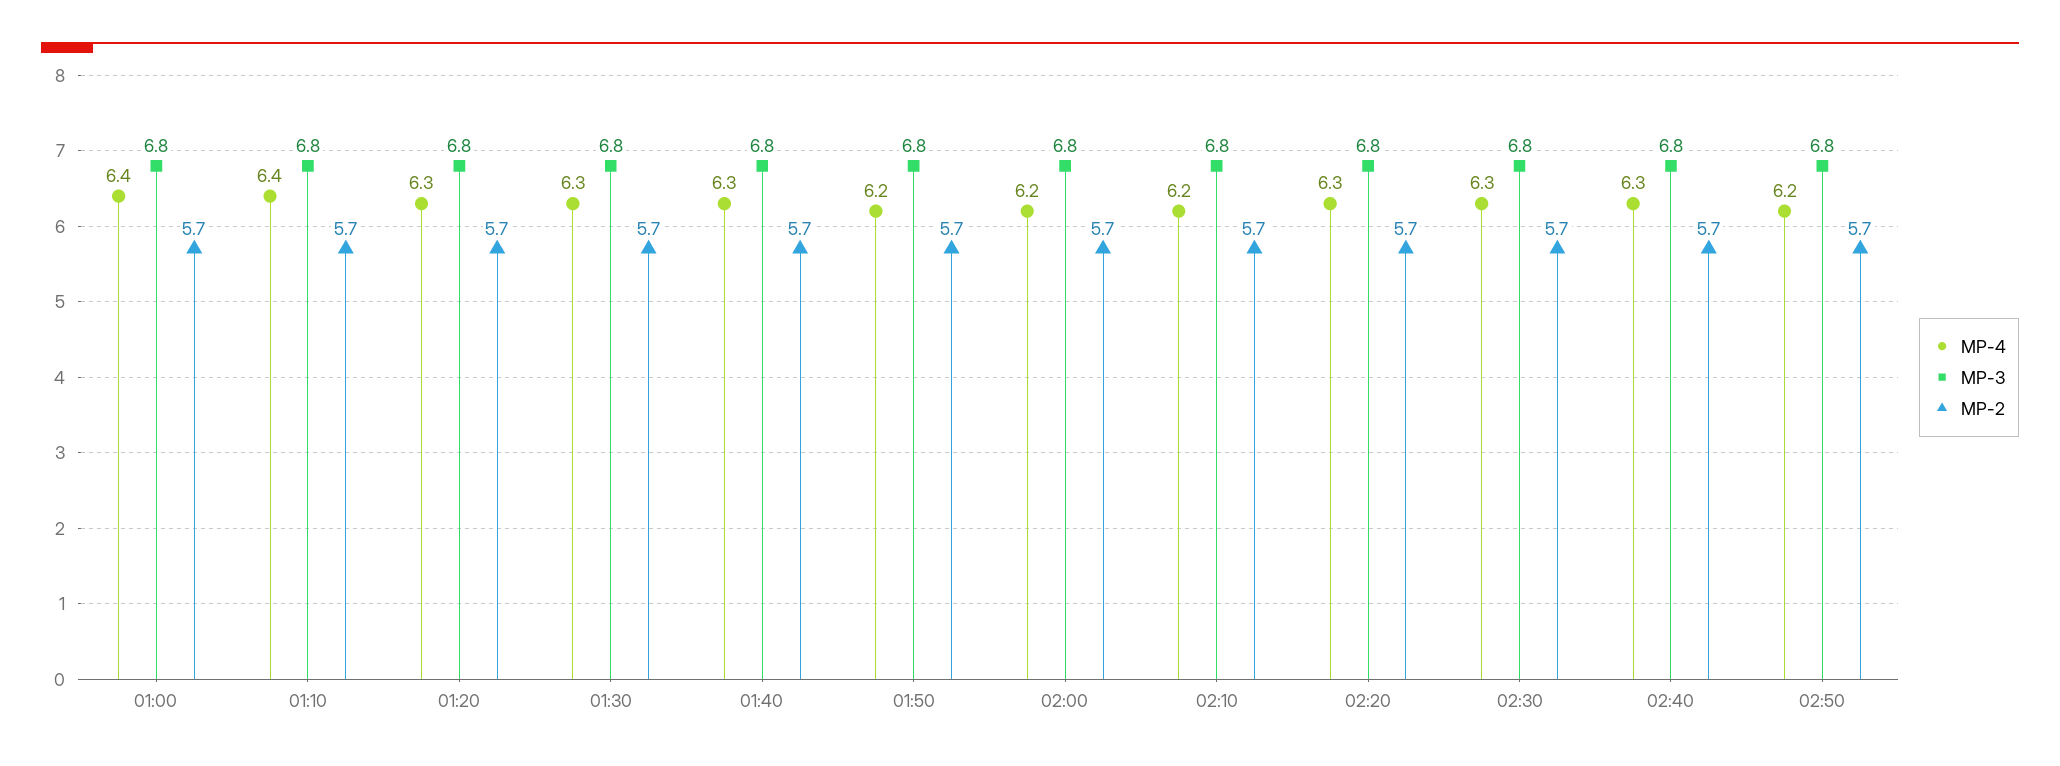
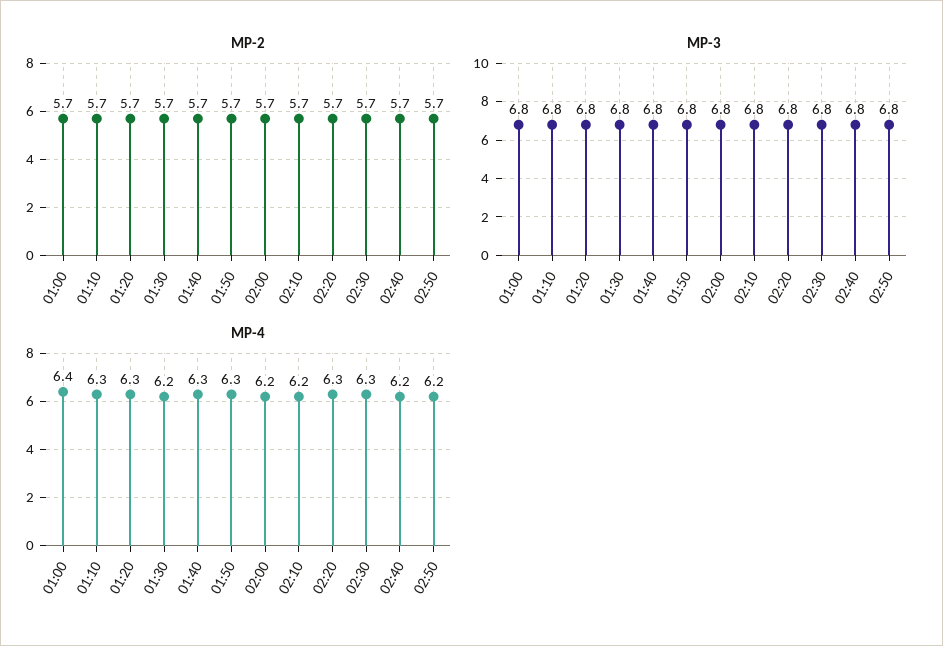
MP-4, 01:10: 6.4 -> 6.3
MP-4, 01:30: 6.3 -> 6.2
MP-4, 01:50: 6.2 -> 6.3
MP-4, 02:40: 6.3 -> 6.2

